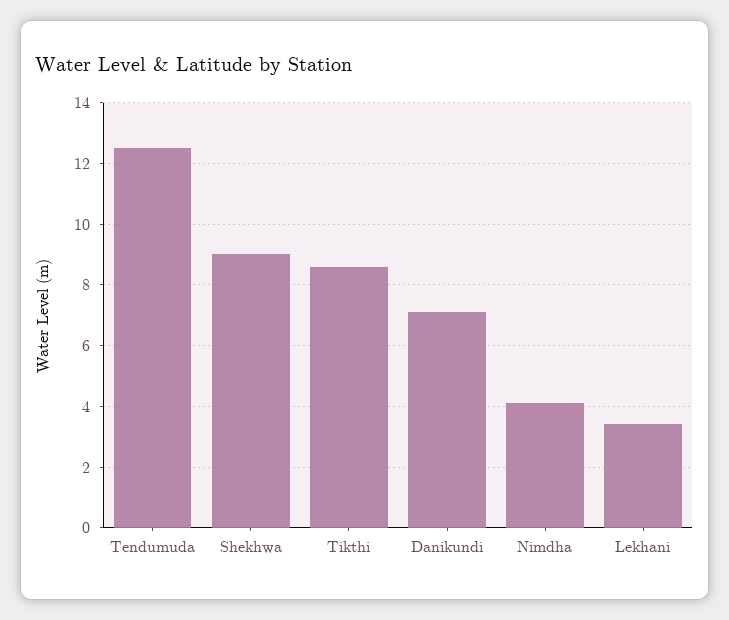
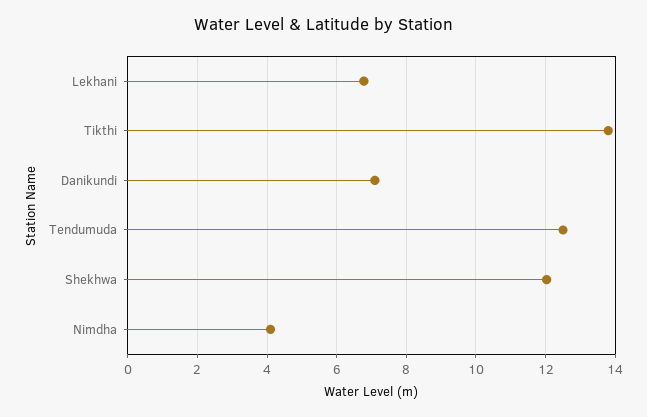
Shekhwa: 9 -> 12
Tikthi: 8.6 -> 13.8
Lekhani: 3.4 -> 6.8

